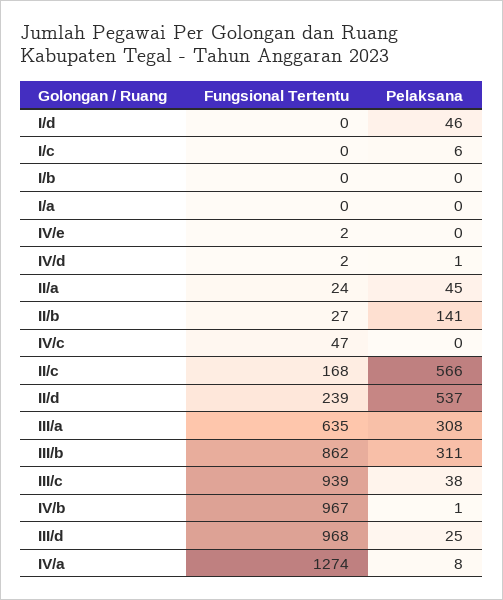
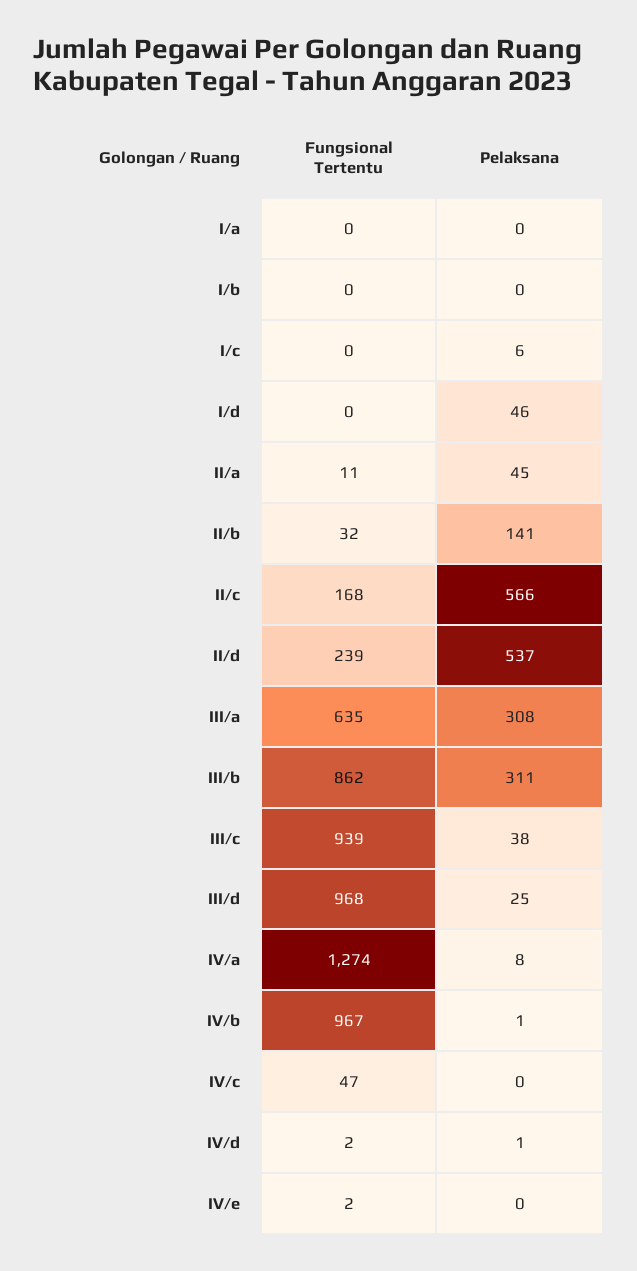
Fungsional Tertentu, II/a: 24 -> 11
Fungsional Tertentu, II/b: 27 -> 32

